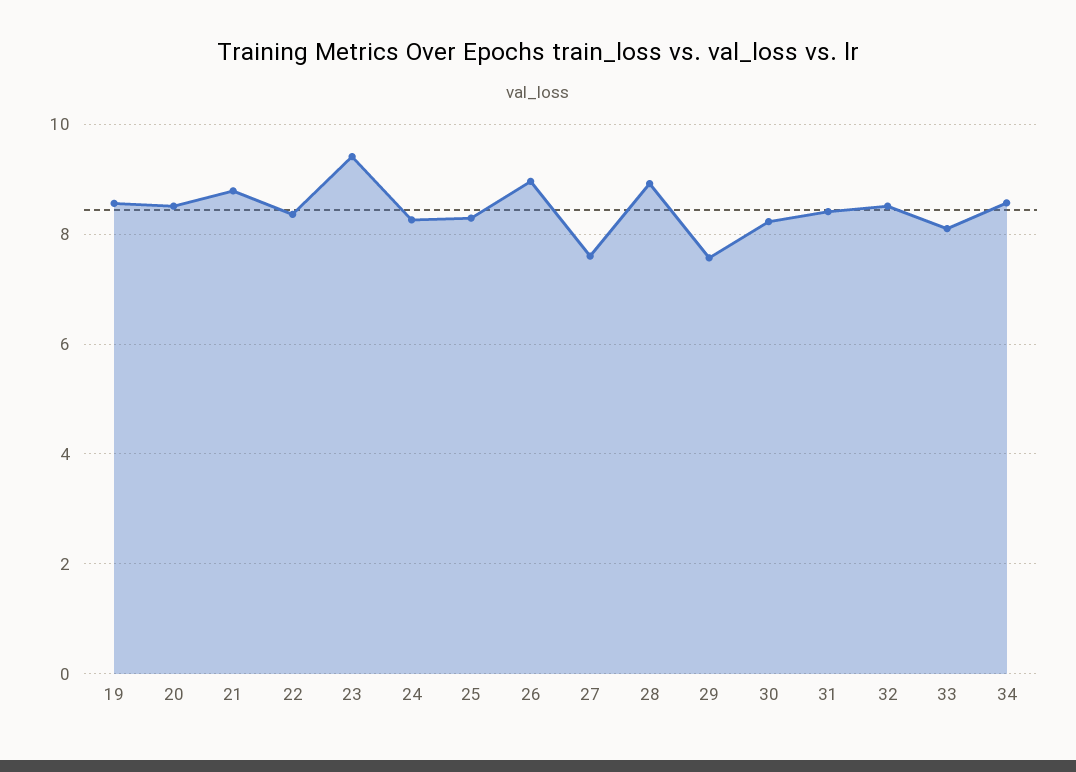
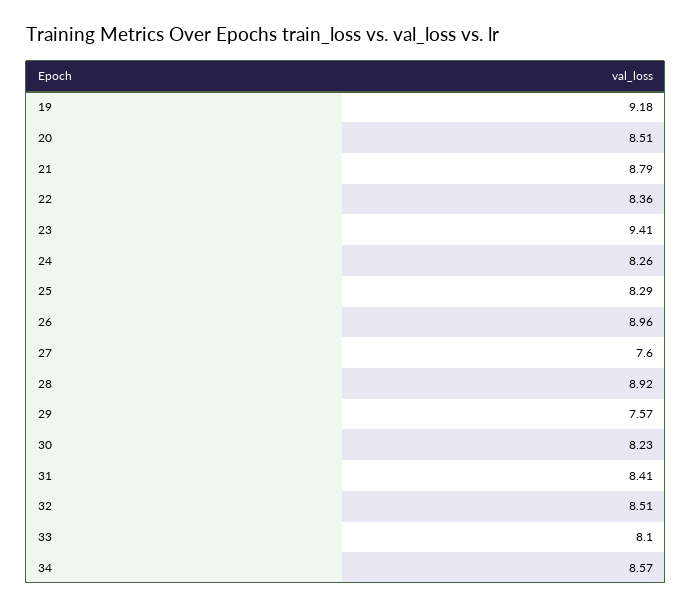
19: 8.6 -> 9.18

